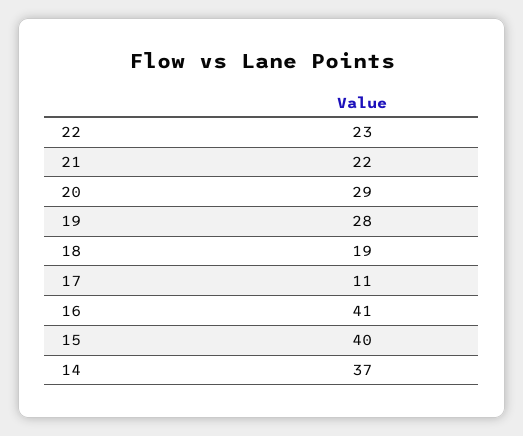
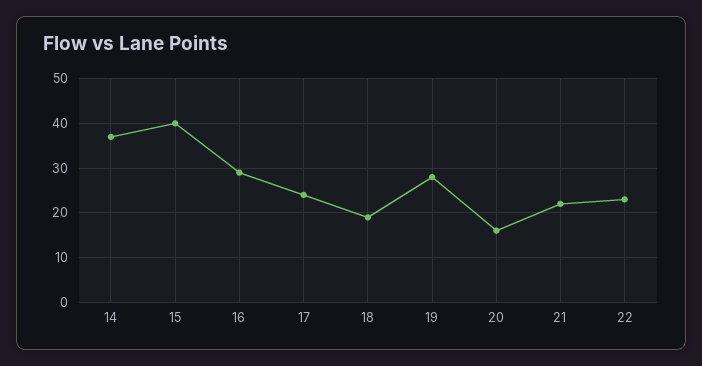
20: 29 -> 15
17: 11 -> 25
16: 41 -> 30

